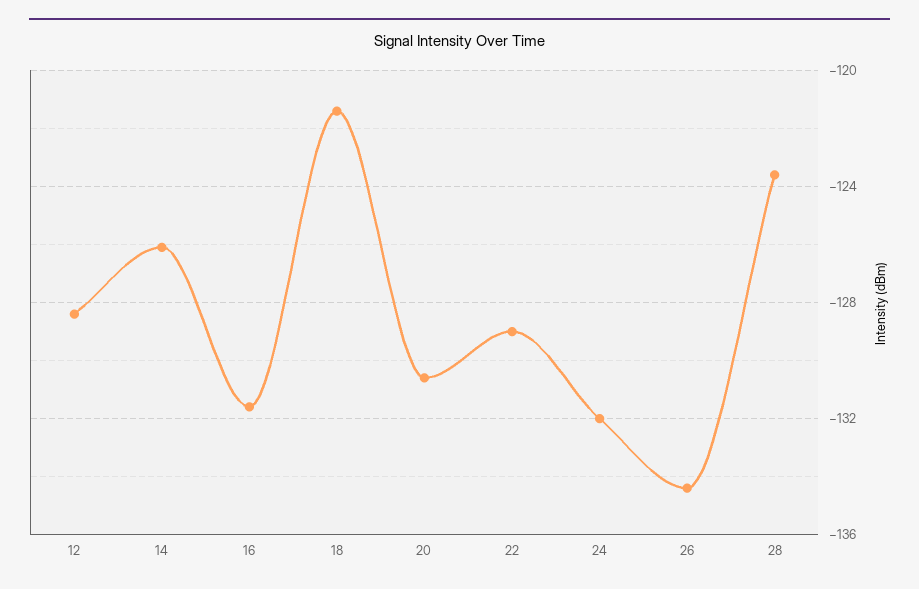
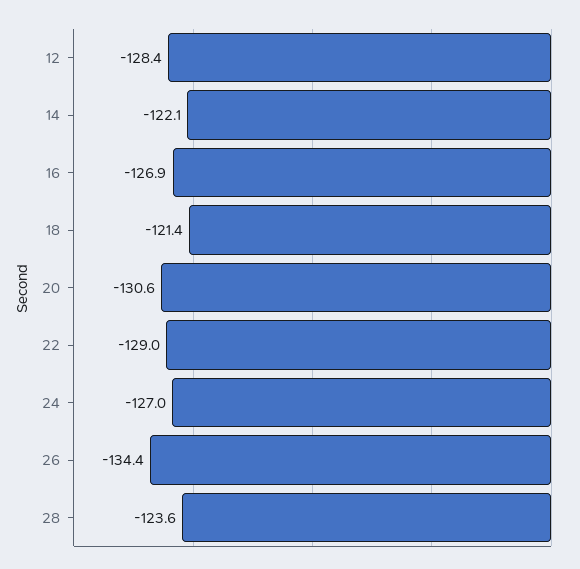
14: -126 -> -122.1
16: -131.5 -> -126.9
24: -132 -> -127

